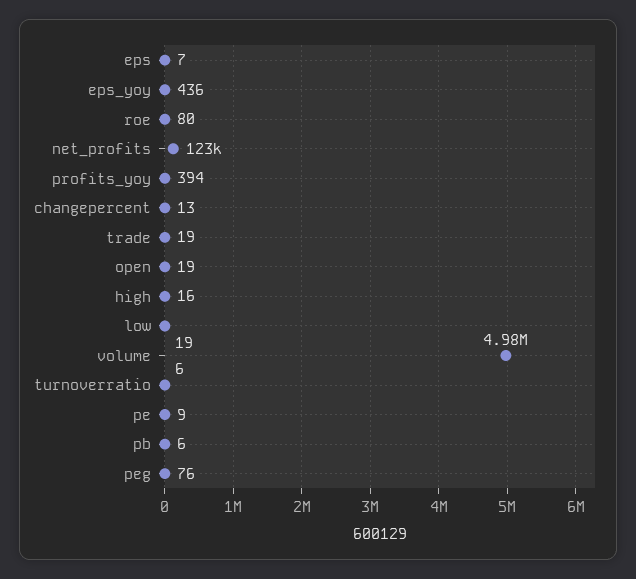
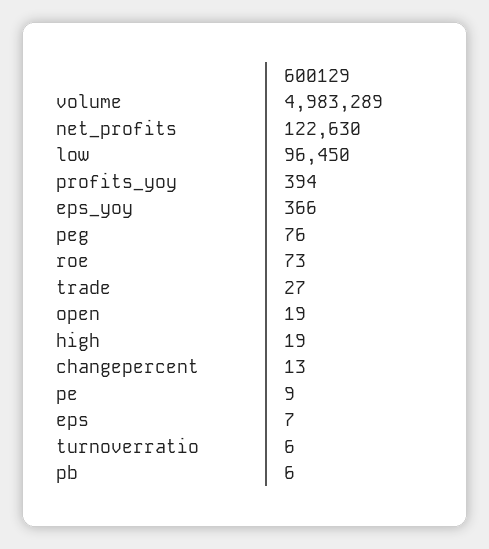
eps_yoy: 436 -> 366
roe: 80 -> 73
trade: 19 -> 27
high: 16 -> 19
low: 19 -> 96450

